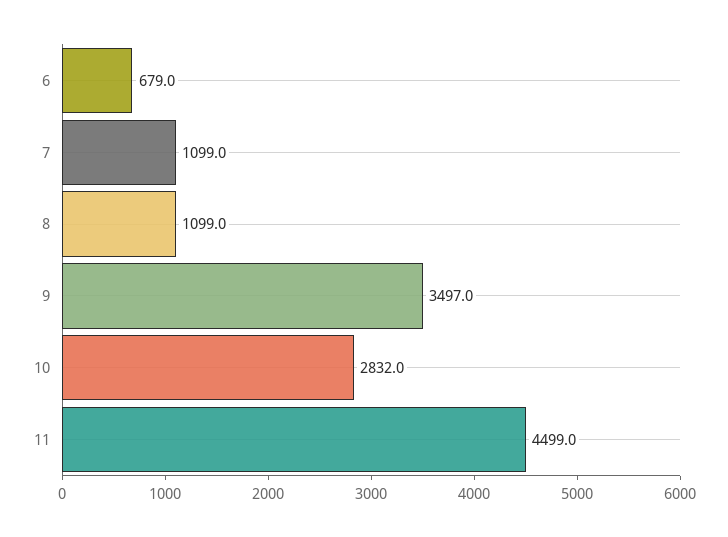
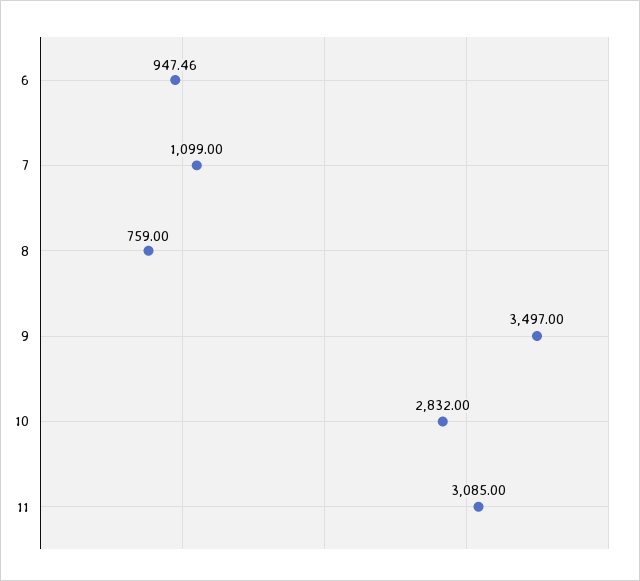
6: 679 -> 947.46
8: 1099 -> 759
11: 4499 -> 3085

